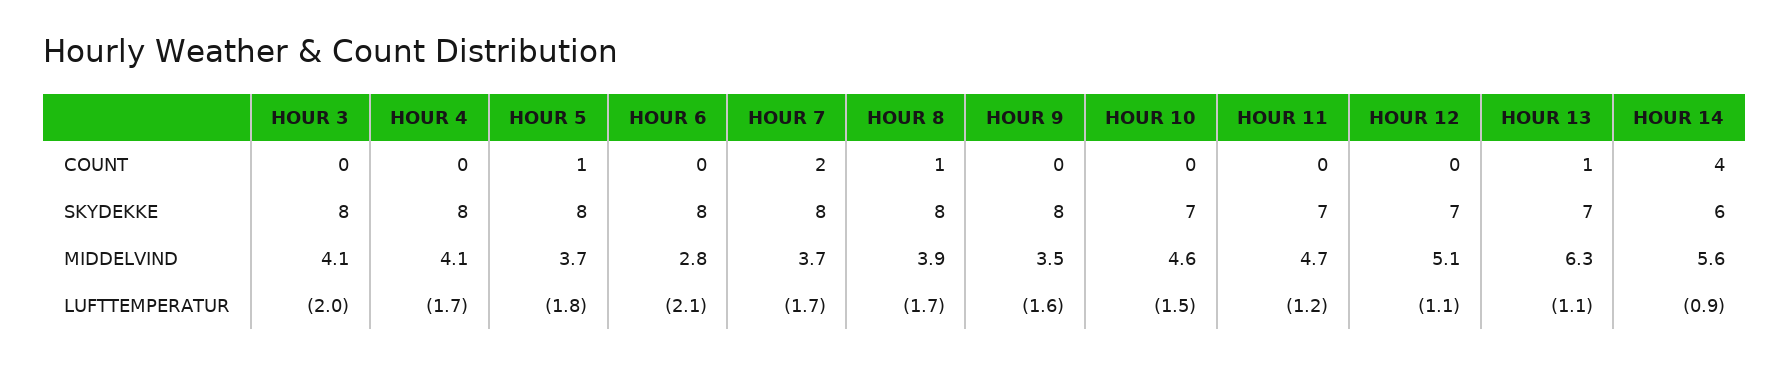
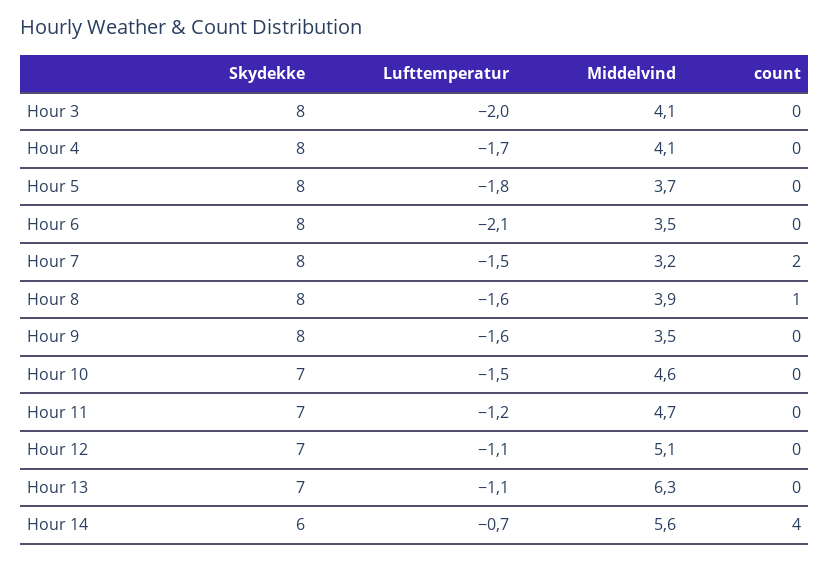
HOUR 5, COUNT: 1 -> 0
HOUR 13, COUNT: 1 -> 0
HOUR 6, MIDDELVIND: 2.8 -> 3.5
HOUR 7, MIDDELVIND: 3.7 -> 3.2
HOUR 7, LUFTTEMPERATUR: -1.7 -> -1.5
HOUR 8, LUFTTEMPERATUR: -1.7 -> -1.6
HOUR 14, LUFTTEMPERATUR: -0.9 -> -0.7

